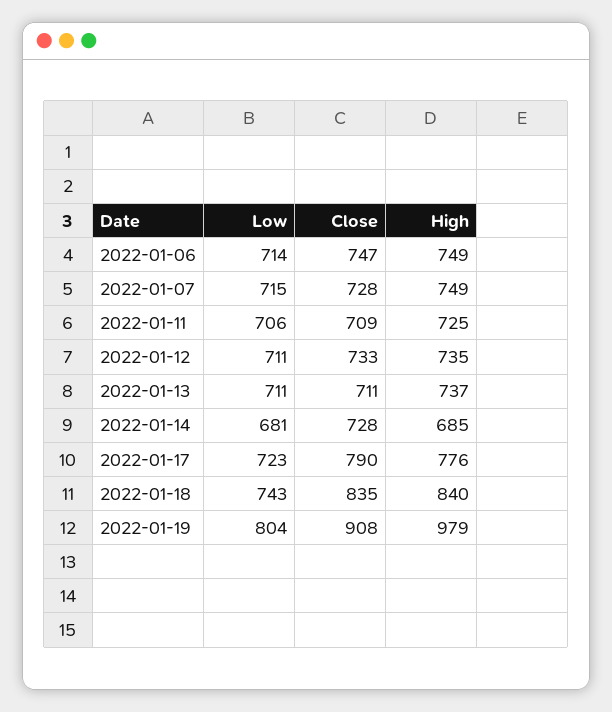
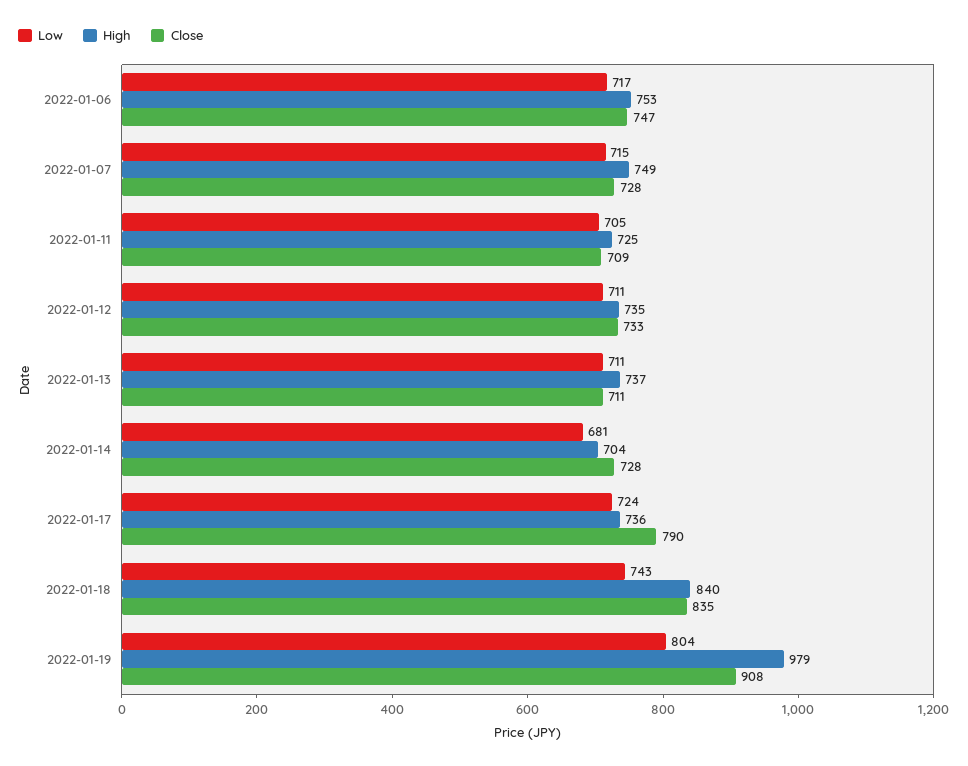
Low, 2022-01-06: 714 -> 717
High, 2022-01-06: 749 -> 753
Low, 2022-01-11: 706 -> 705
High, 2022-01-14: 685 -> 704
Low, 2022-01-17: 723 -> 724
High, 2022-01-17: 776 -> 736

